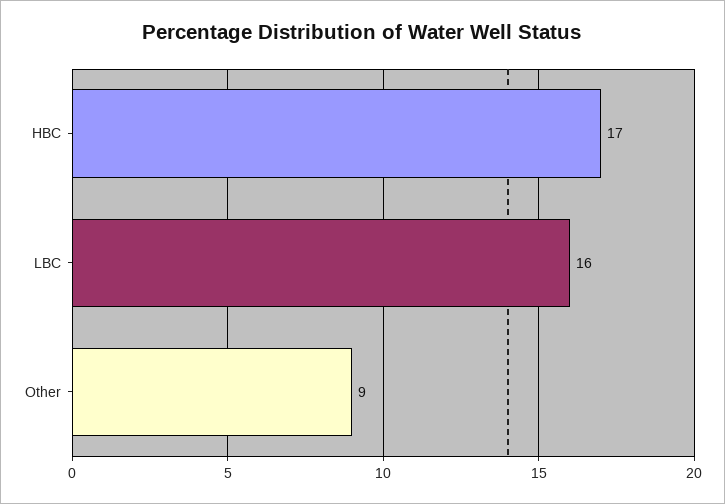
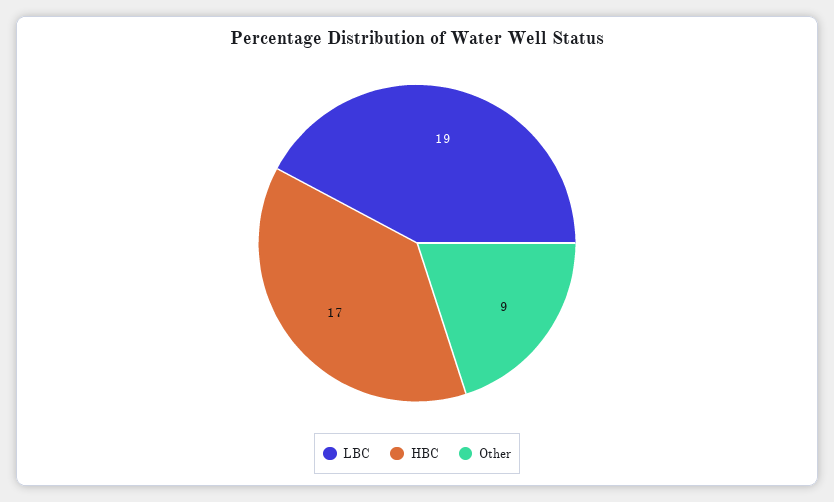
LBC: 16 -> 19

